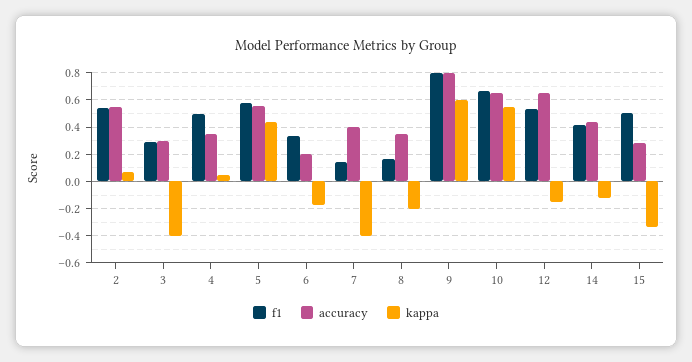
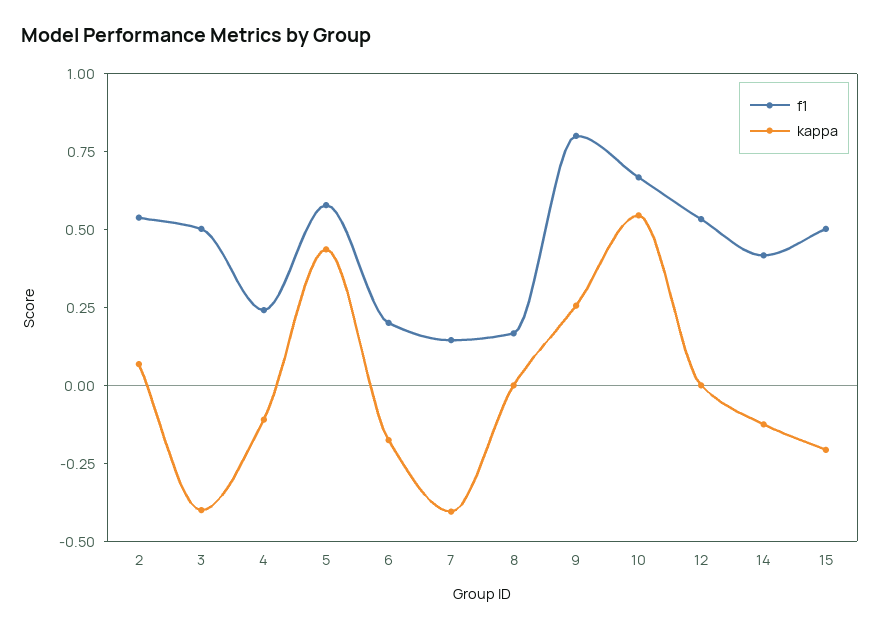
accuracy, 2: 0.55 -> none
f1, 3: 0.3 -> 0.5
accuracy, 3: 0.3 -> none
f1, 4: 0.5 -> 0.25
accuracy, 4: 0.35 -> none
kappa, 4: 0.05 -> -0.1
accuracy, 5: 0.55 -> none
f1, 6: 0.35 -> 0.2
accuracy, 6: 0.2 -> none
accuracy, 7: 0.4 -> none
accuracy, 8: 0.35 -> none
kappa, 8: -0.2 -> 0
accuracy, 9: 0.8 -> none
kappa, 9: 0.6 -> 0.25
accuracy, 10: 0.65 -> none
accuracy, 12: 0.65 -> none
kappa, 12: -0.15 -> 0
accuracy, 14: 0.45 -> none
accuracy, 15: 0.3 -> none
kappa, 15: -0.35 -> -0.2

